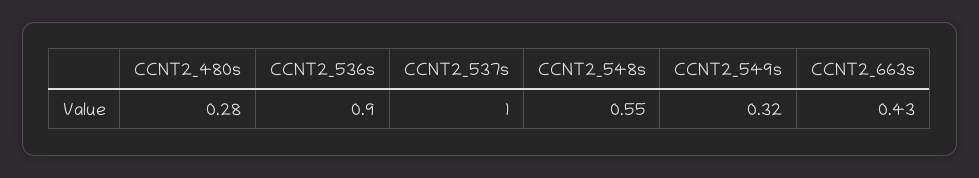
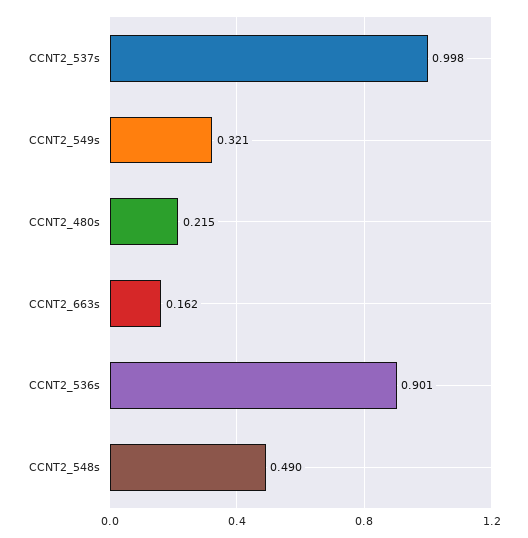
CCNT2_480s: 0.28 -> 0.215
CCNT2_548s: 0.55 -> 0.49
CCNT2_663s: 0.43 -> 0.162

